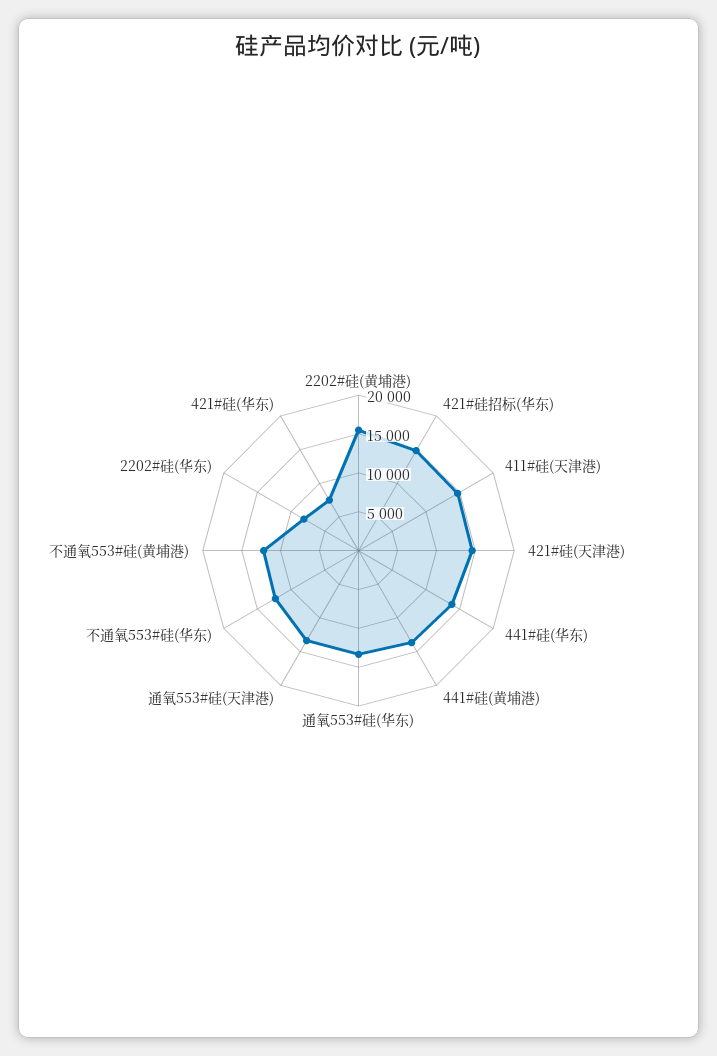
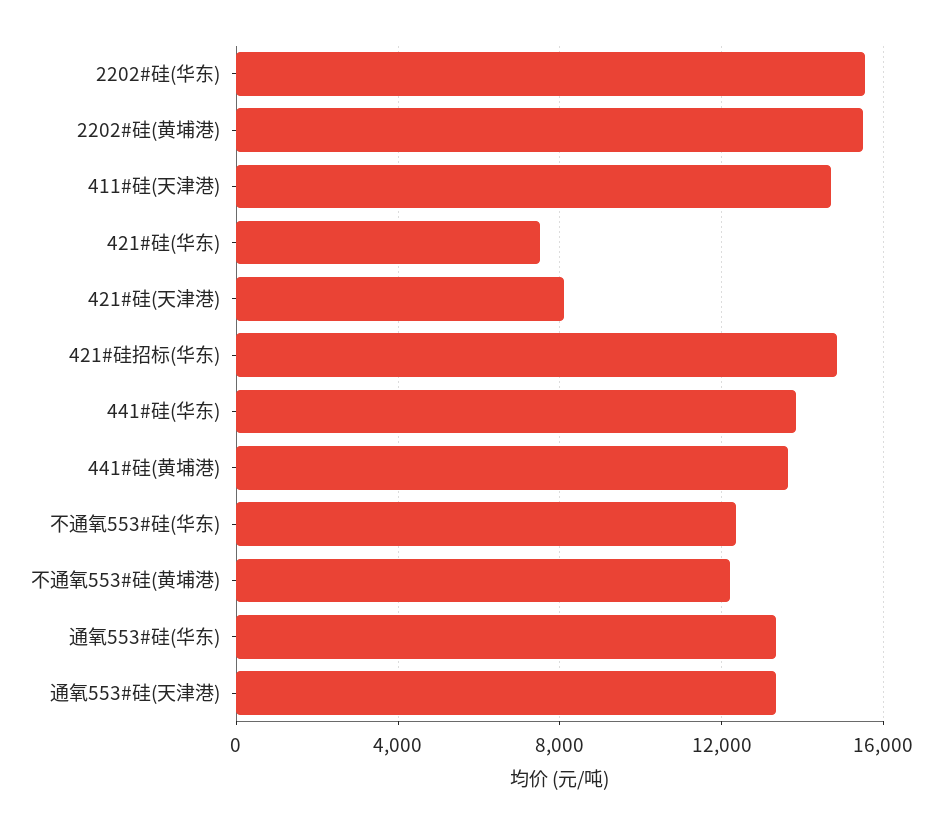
421#硅(天津港): 15000 -> 8000
2202#硅(华东): 7500 -> 15500

